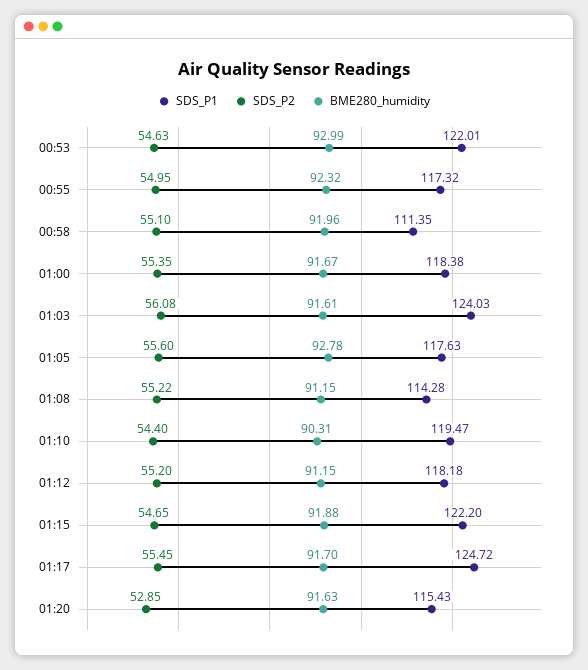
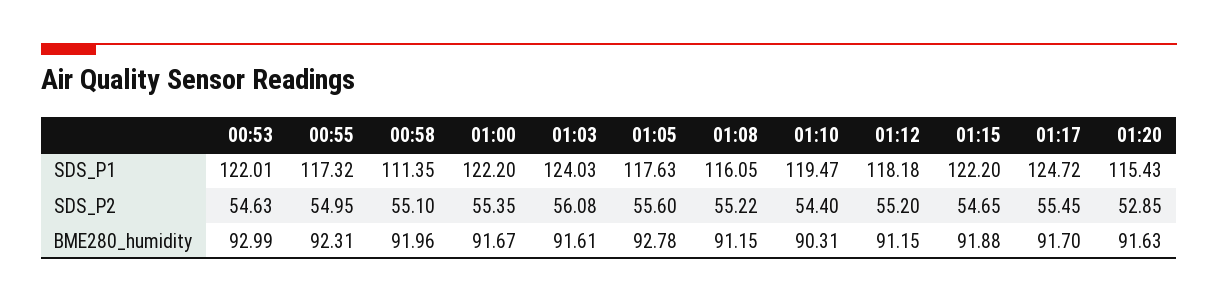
BME280_humidity, 00:55: 92.32 -> 92.31
SDS_P1, 01:00: 118.38 -> 122.2
SDS_P1, 01:08: 114.28 -> 116.05

